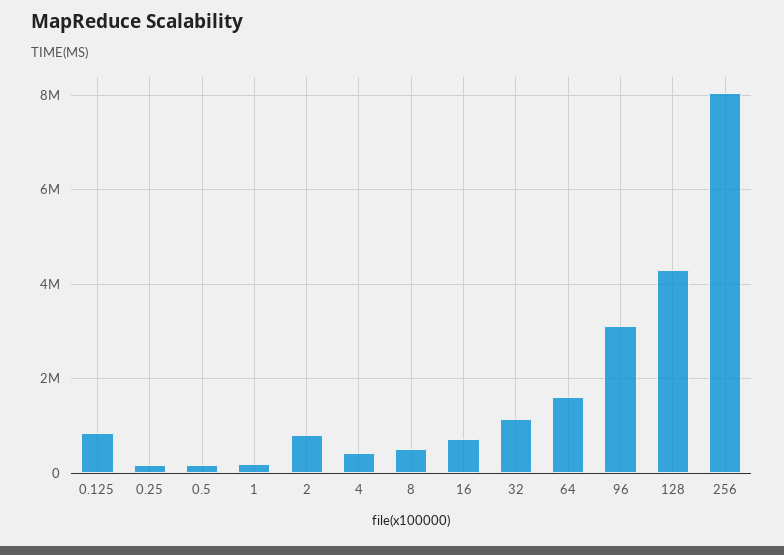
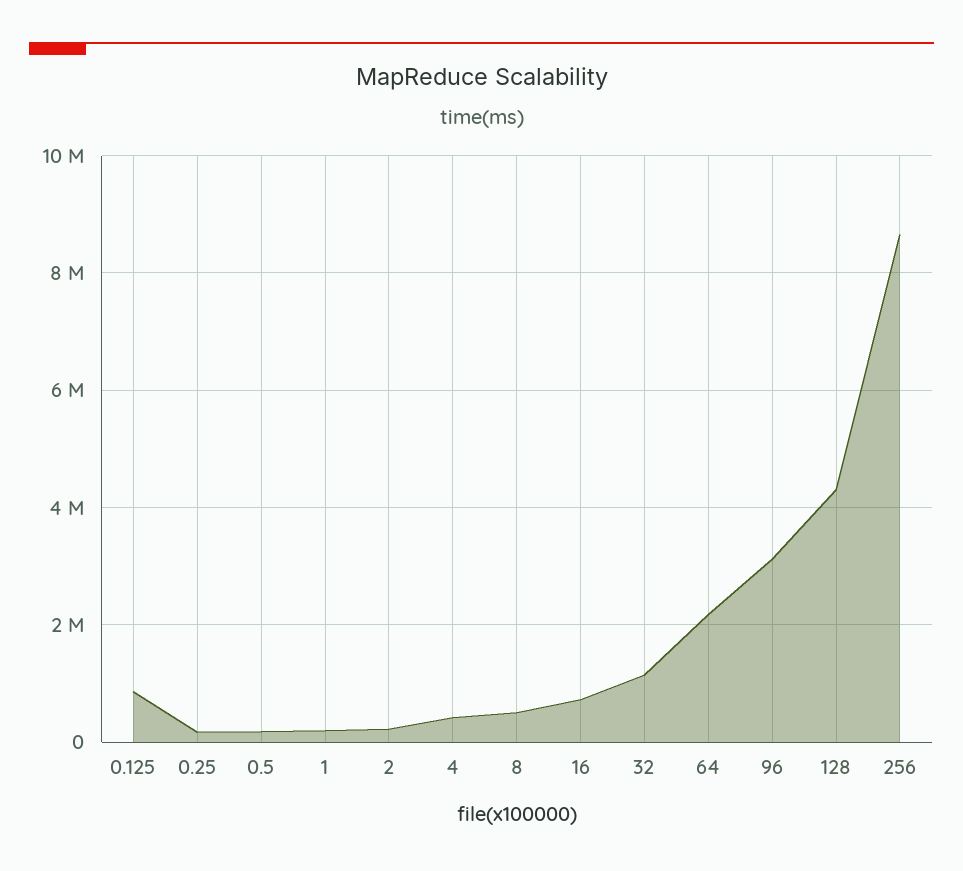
2: 800000 -> 200000
64: 1600000 -> 2200000
256: 8000000 -> 8600000

